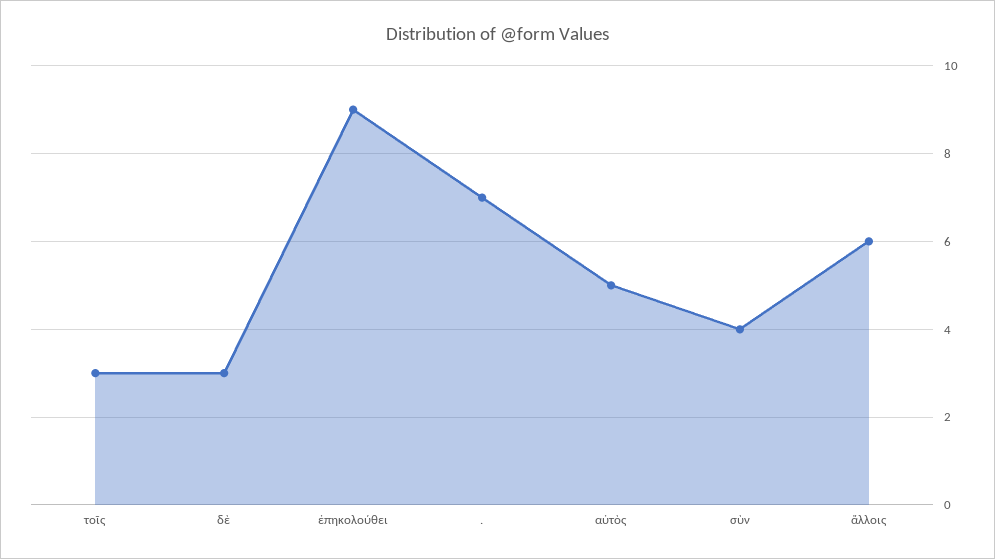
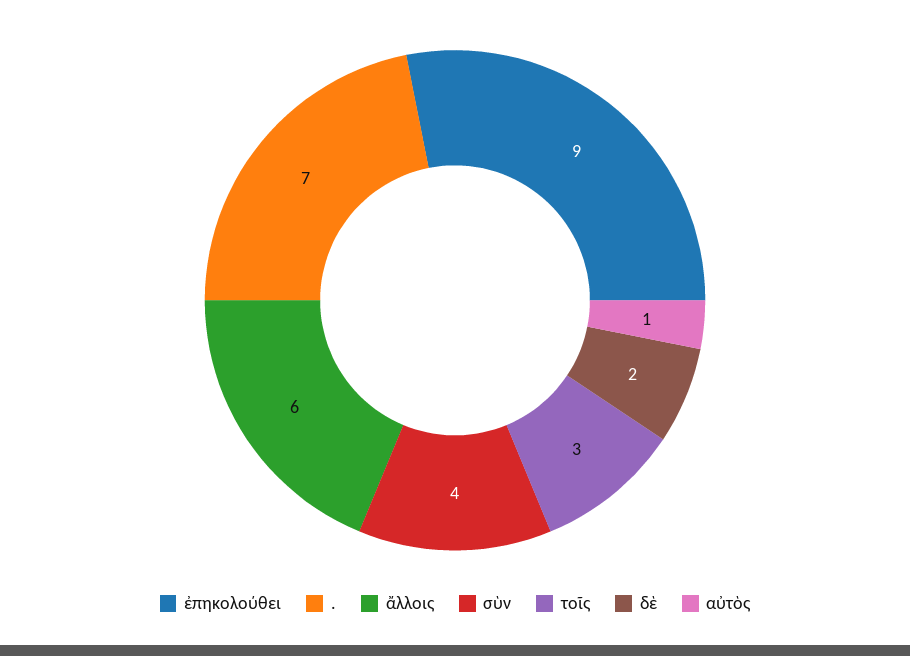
δὲ: 3 -> 2
αὐτὸς: 5 -> 1

